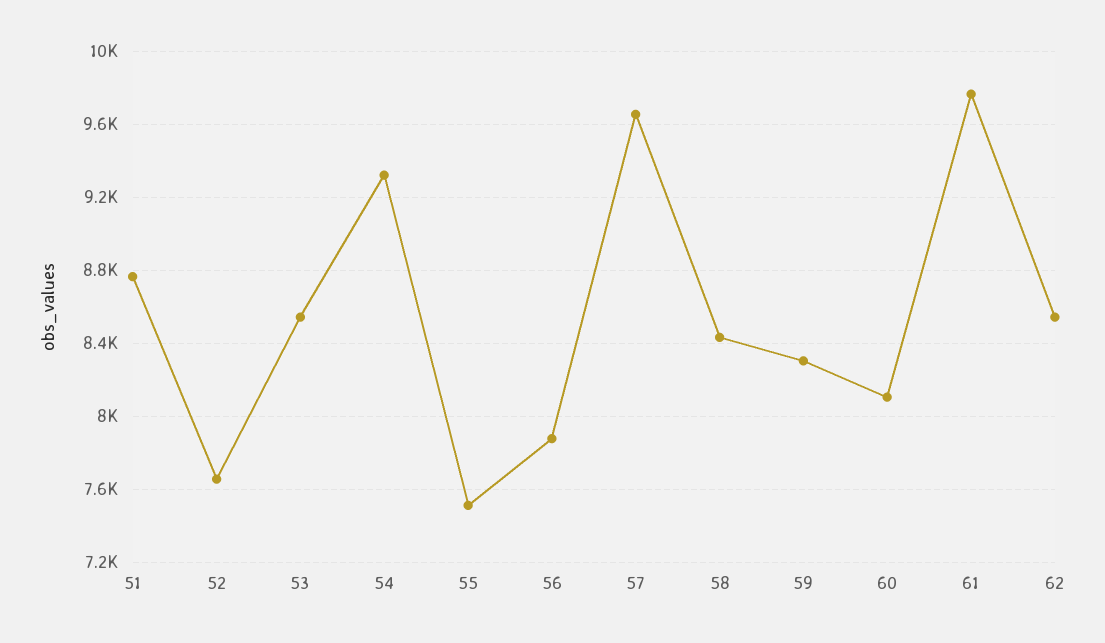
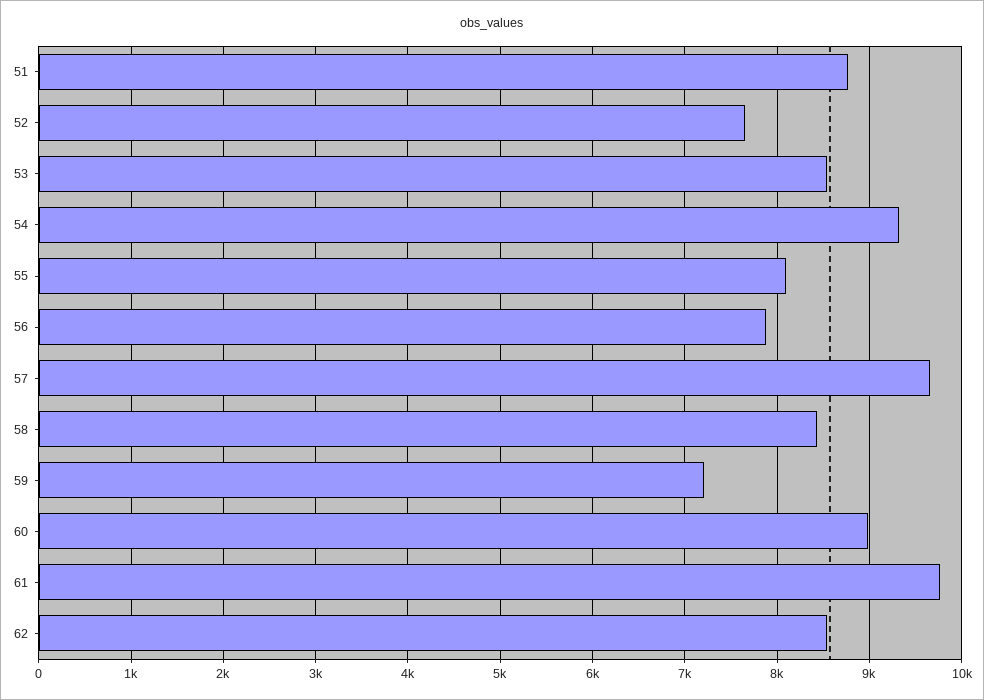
55: 7500 -> 8100
59: 8300 -> 7200
60: 8100 -> 9000

